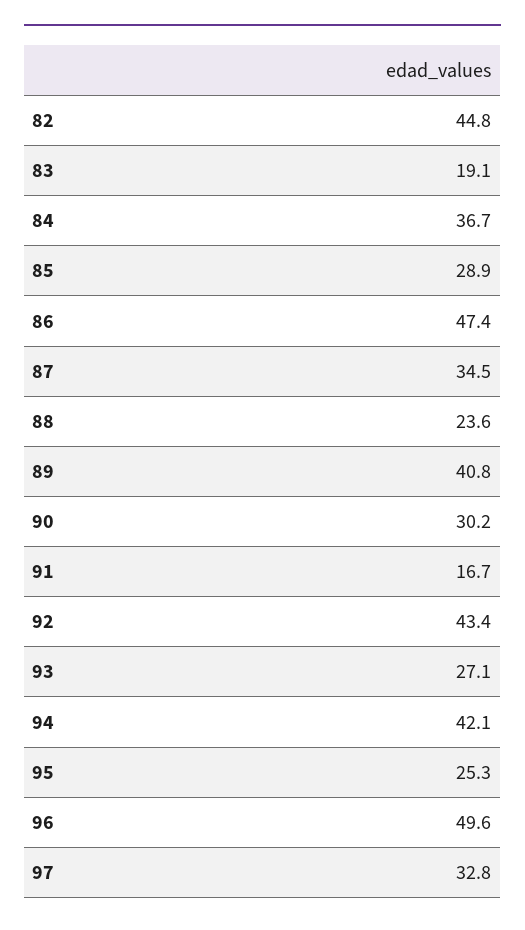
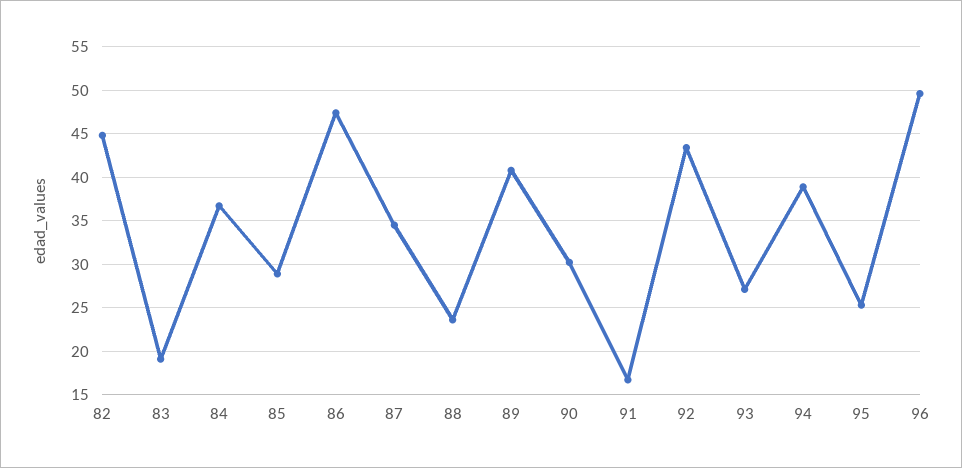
94: 42.1 -> 39
97: 32.8 -> none

